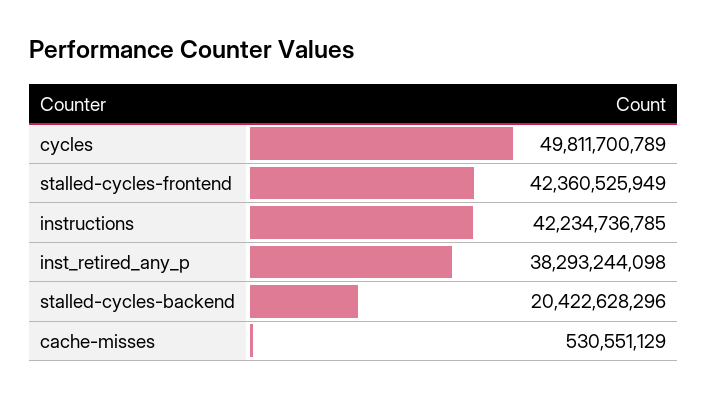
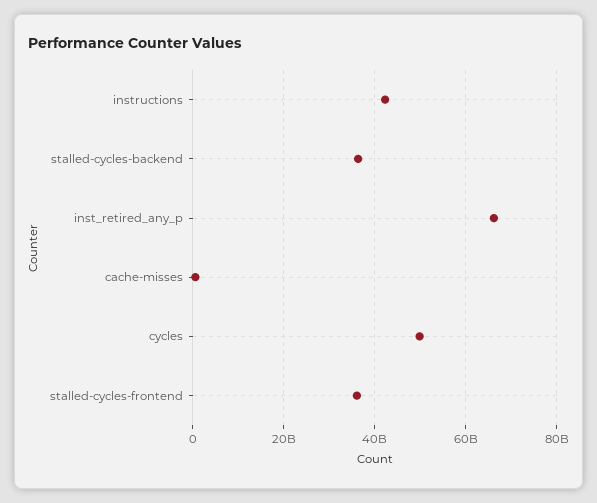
stalled-cycles-frontend: 42360525949 -> 36000000000
inst_retired_any_p: 38293244098 -> 66000000000
stalled-cycles-backend: 20422628296 -> 36000000000

